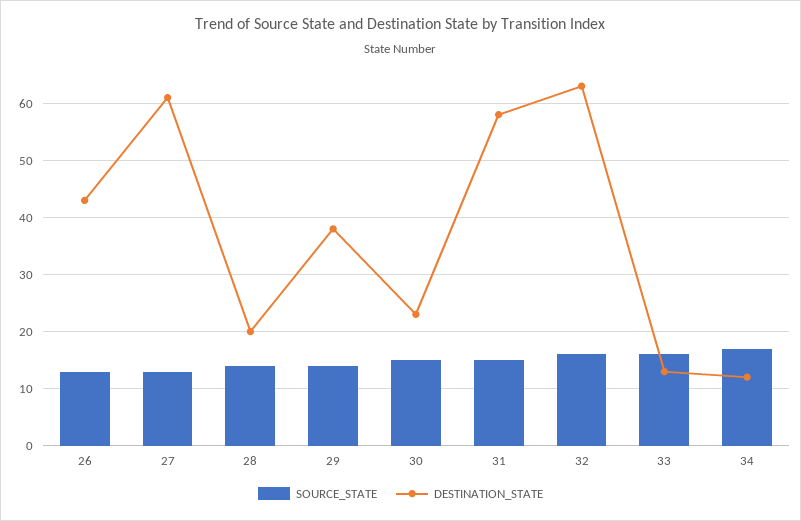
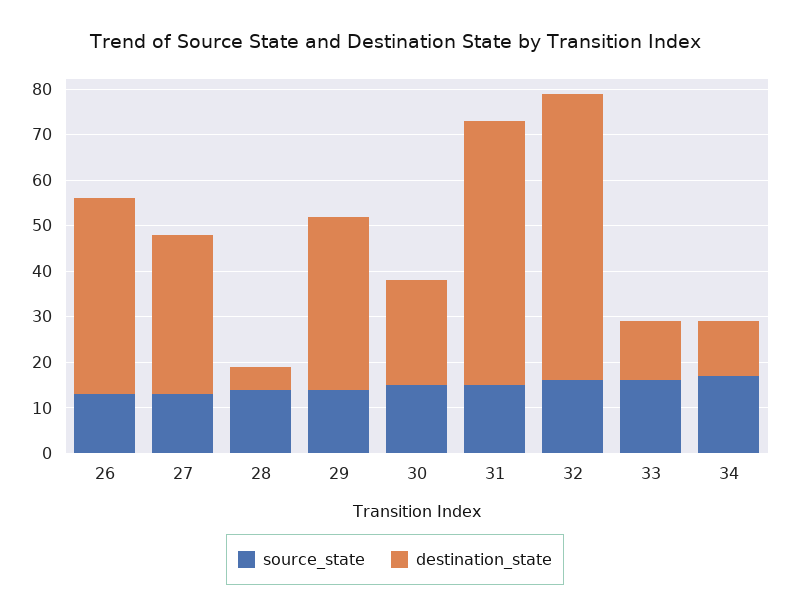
DESTINATION_STATE, 27: 60 -> 35
DESTINATION_STATE, 28: 20 -> 5

